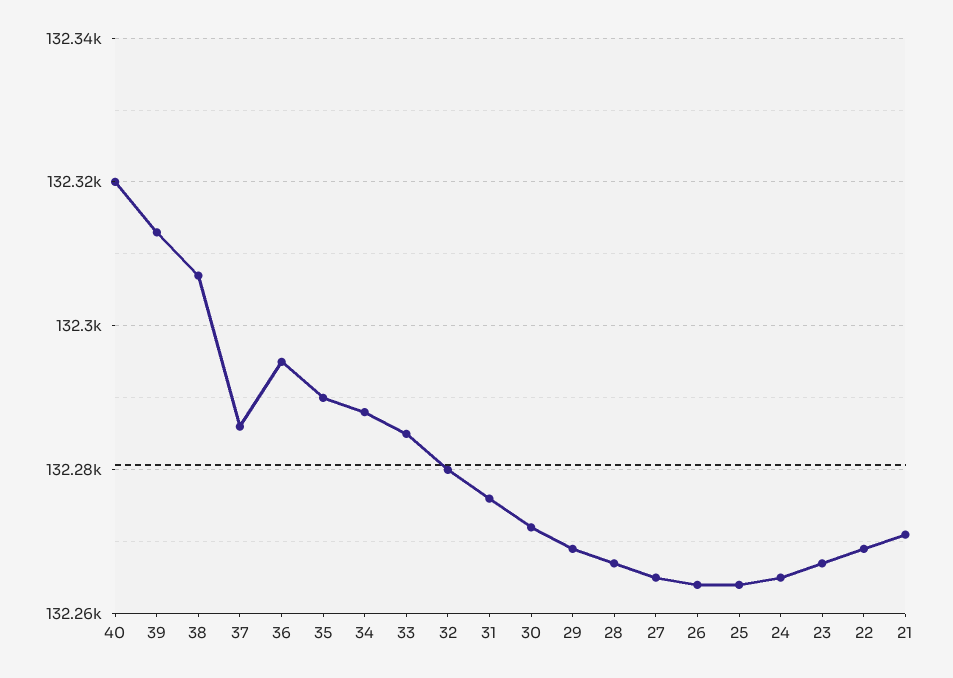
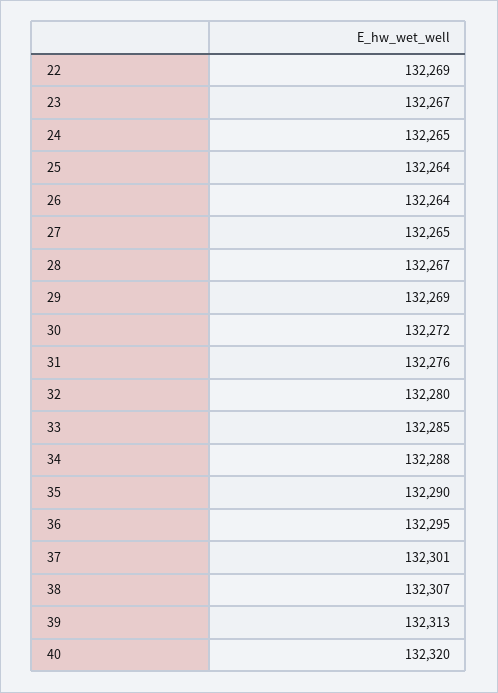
37: 132285 -> 132301
21: 132270 -> none

